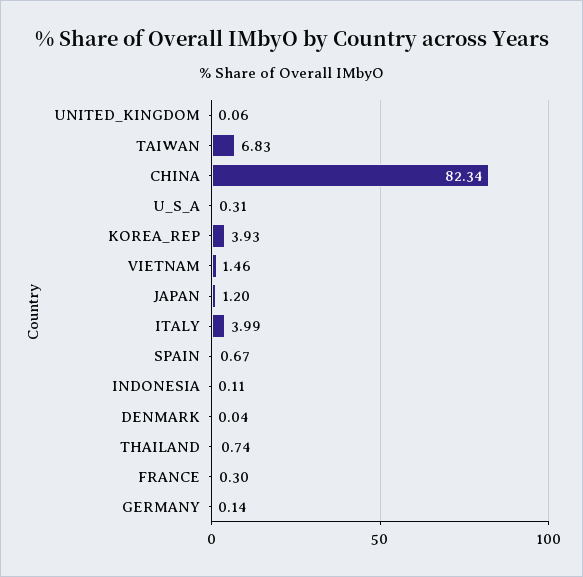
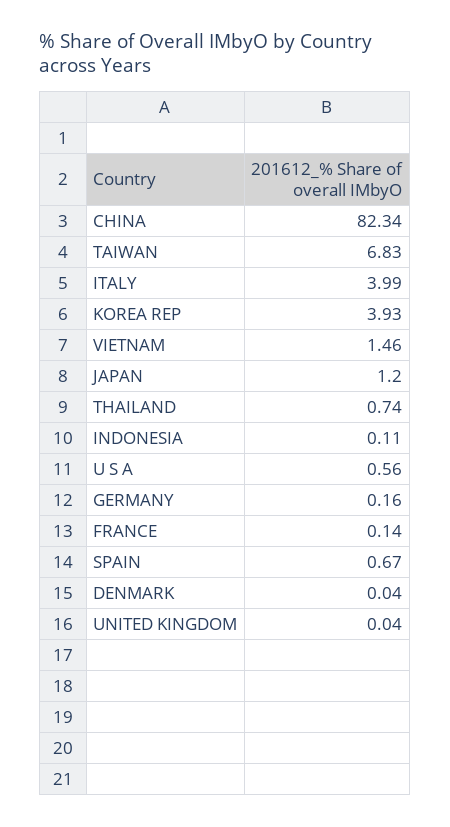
UNITED_KINGDOM: 0.06 -> 0.04
U_S_A: 0.31 -> 0.56
FRANCE: 0.3 -> 0.14
GERMANY: 0.14 -> 0.16

